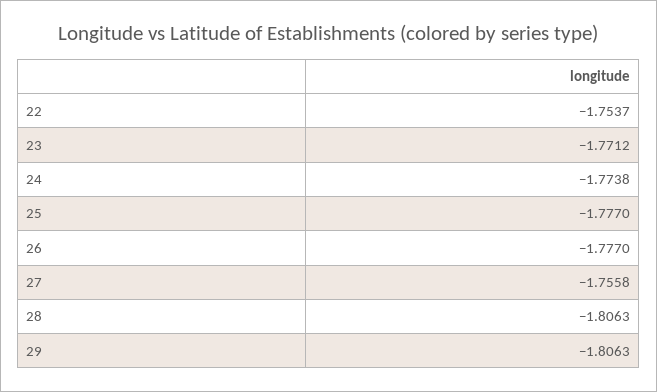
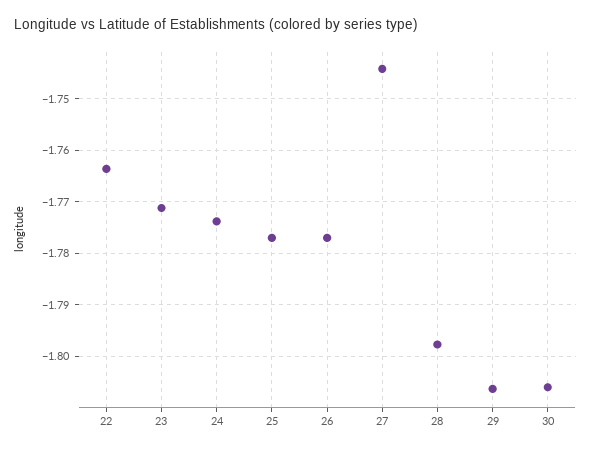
22: -1.7537 -> -1.764
27: -1.7558 -> -1.744
28: -1.8063 -> -1.798
30: none -> -1.806

